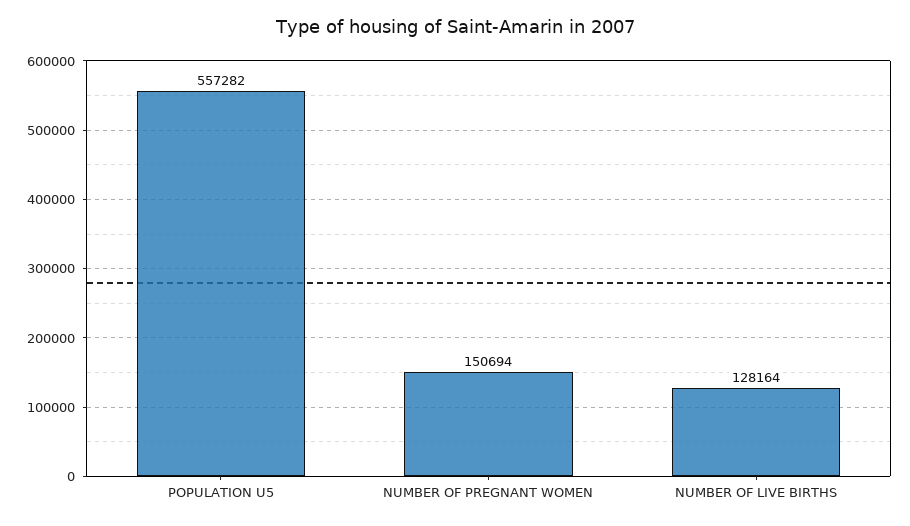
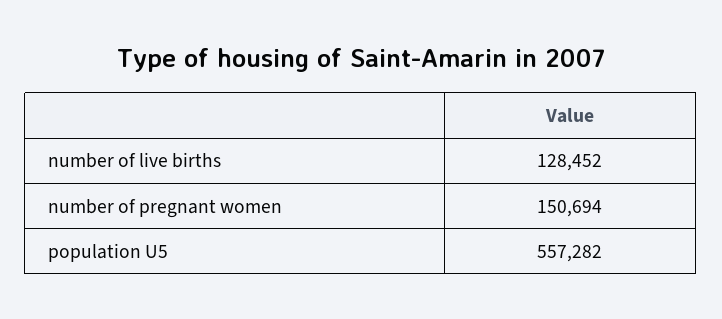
NUMBER OF LIVE BIRTHS: 128164 -> 128452

